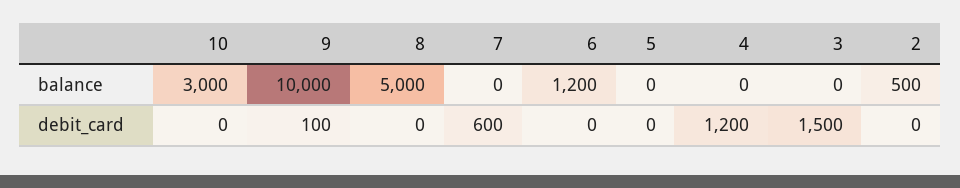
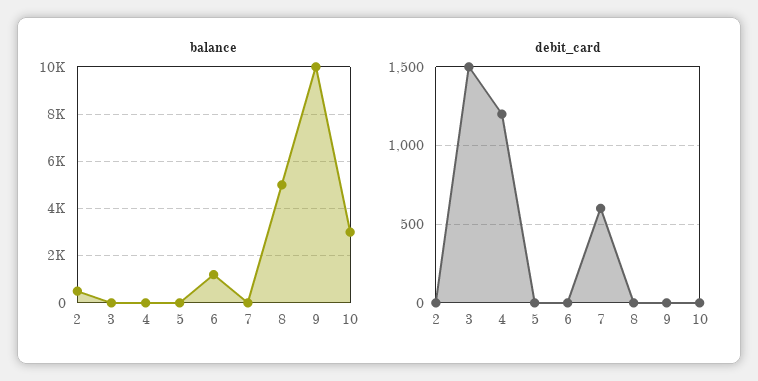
debit_card, 9: 100 -> 0

